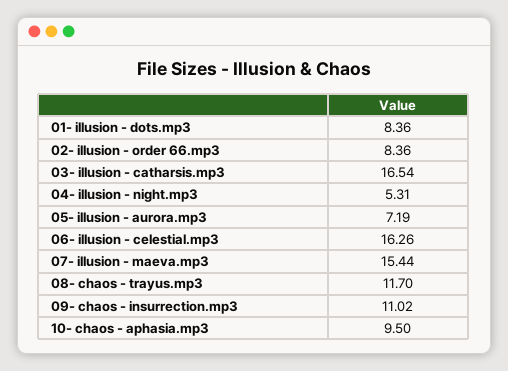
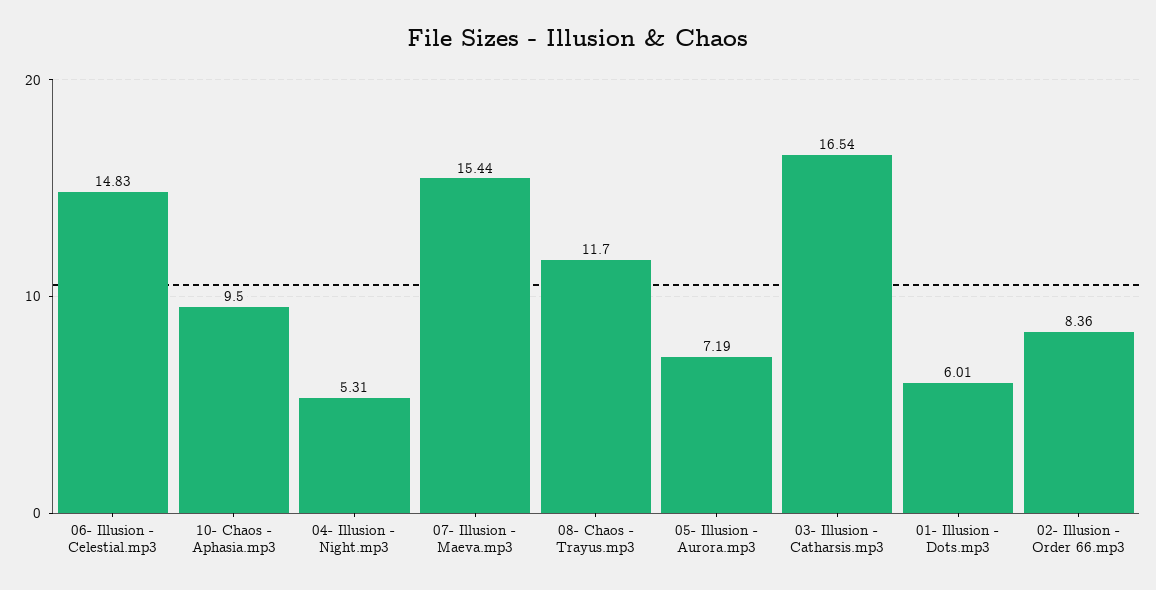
01- illusion - dots.mp3: 8.36 -> 6.01
06- illusion - celestial.mp3: 16.26 -> 14.83
09- chaos - insurrection.mp3: 11.02 -> none

